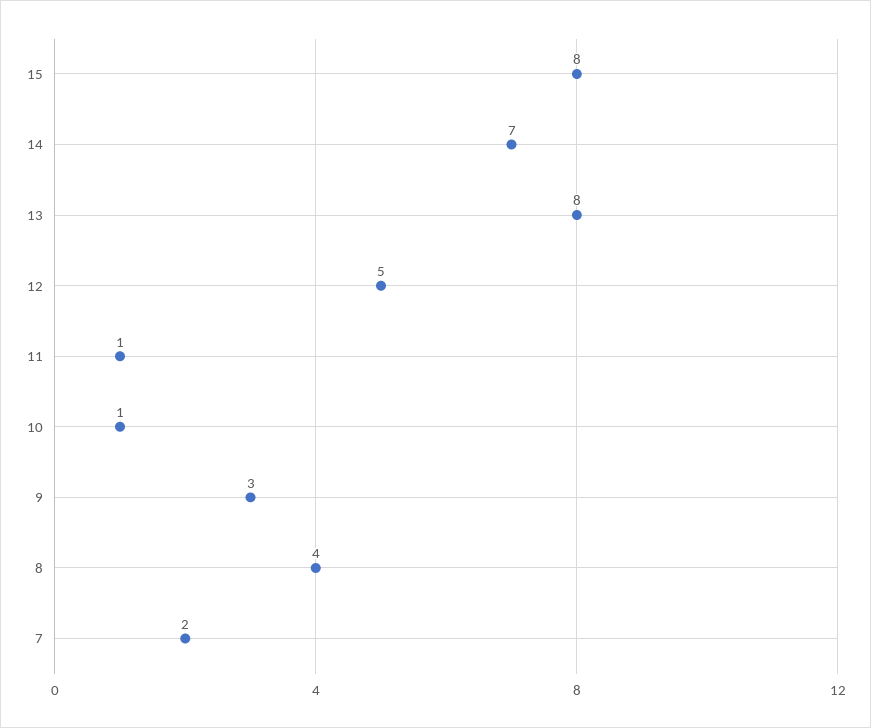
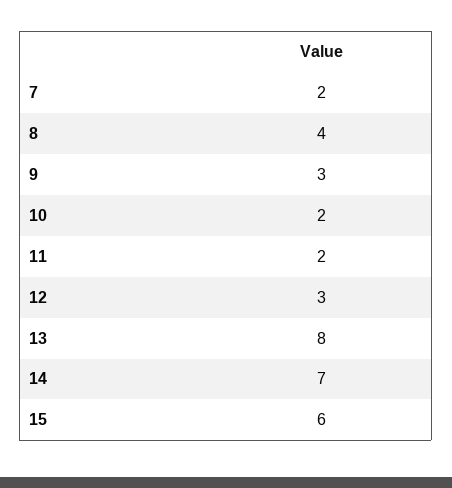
15: 8 -> 6
12: 5 -> 3
11: 1 -> 2
10: 1 -> 2

